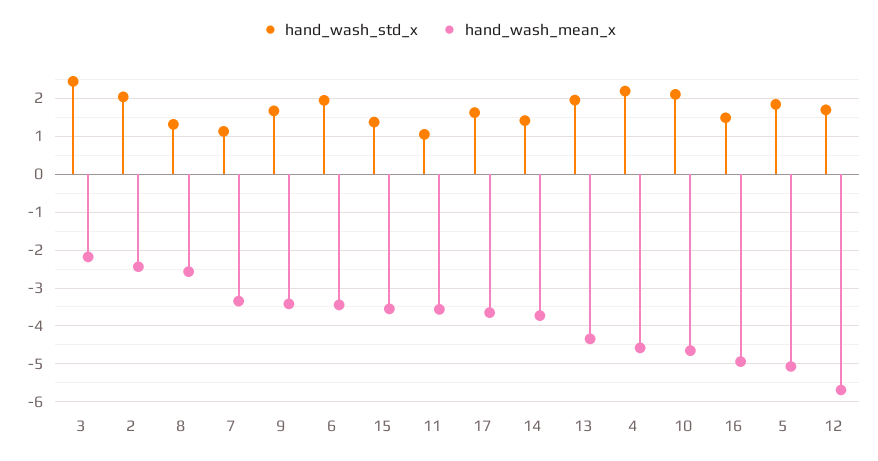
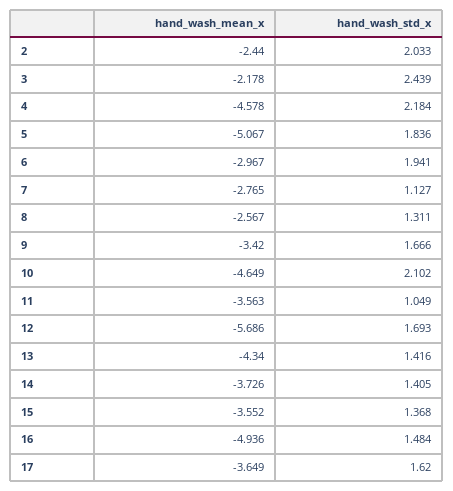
hand_wash_mean_x, 7: -3.4 -> -2.765
hand_wash_mean_x, 6: -3.4 -> -2.967
hand_wash_std_x, 13: 2 -> 1.416

